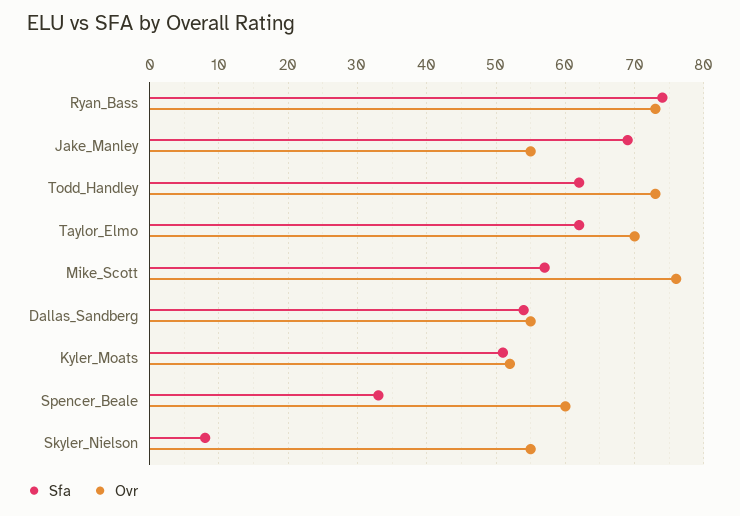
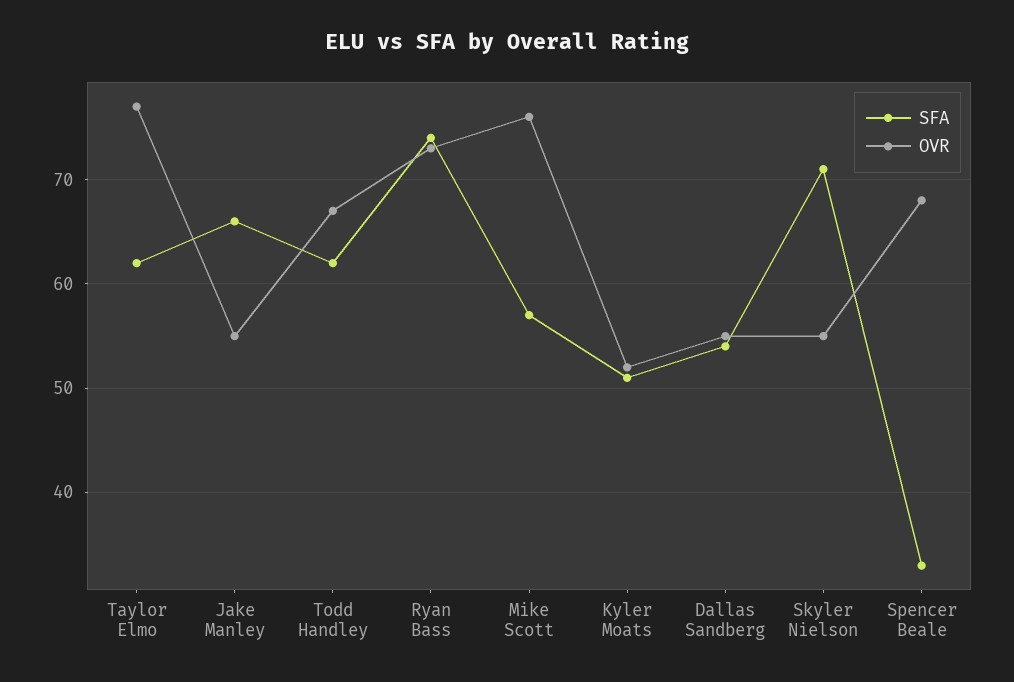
Sfa, Jake_Manley: 69 -> 66
Ovr, Todd_Handley: 73 -> 67
Ovr, Taylor_Elmo: 70 -> 77
Ovr, Spencer_Beale: 60 -> 68
Sfa, Skyler_Nielson: 8 -> 71

